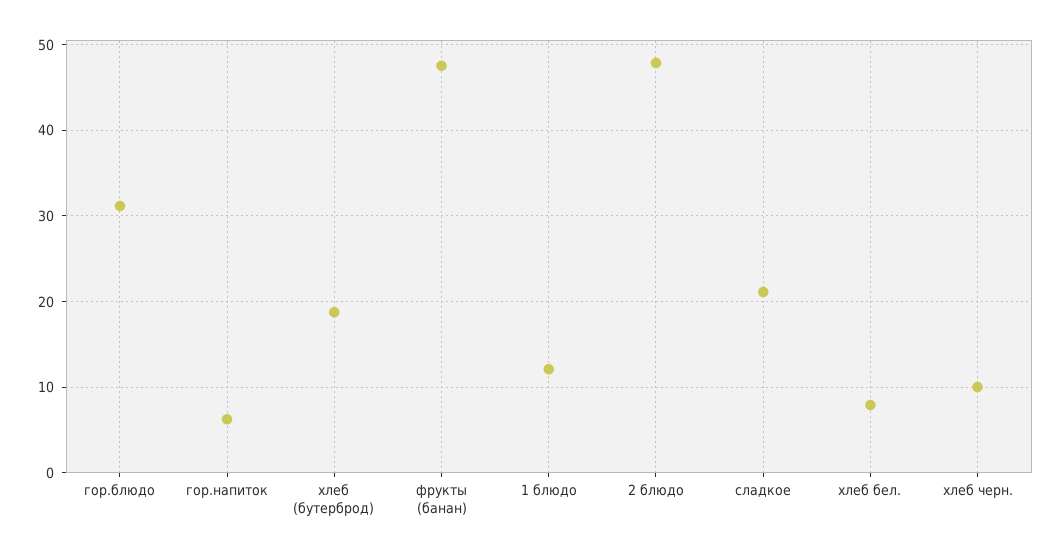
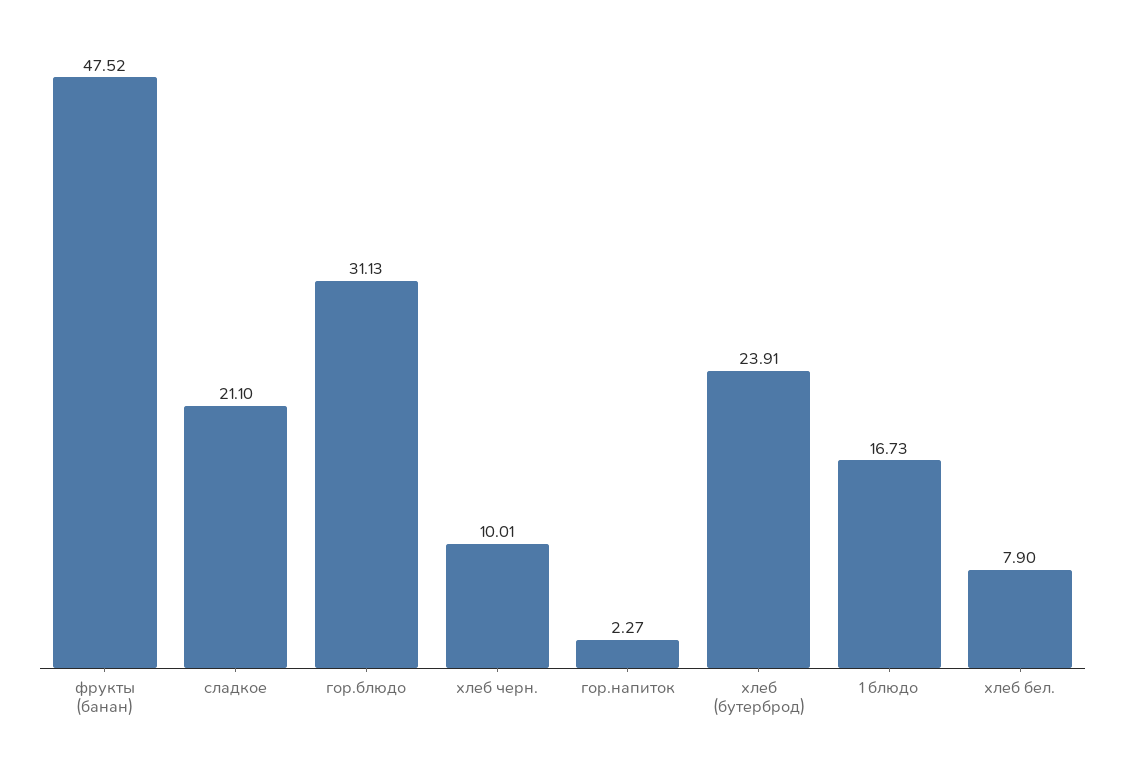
гор.напиток: 6 -> 2.27
хлеб (бутерброд): 19 -> 23.91
1 блюдо: 12 -> 16.73
2 блюдо: 48 -> none

